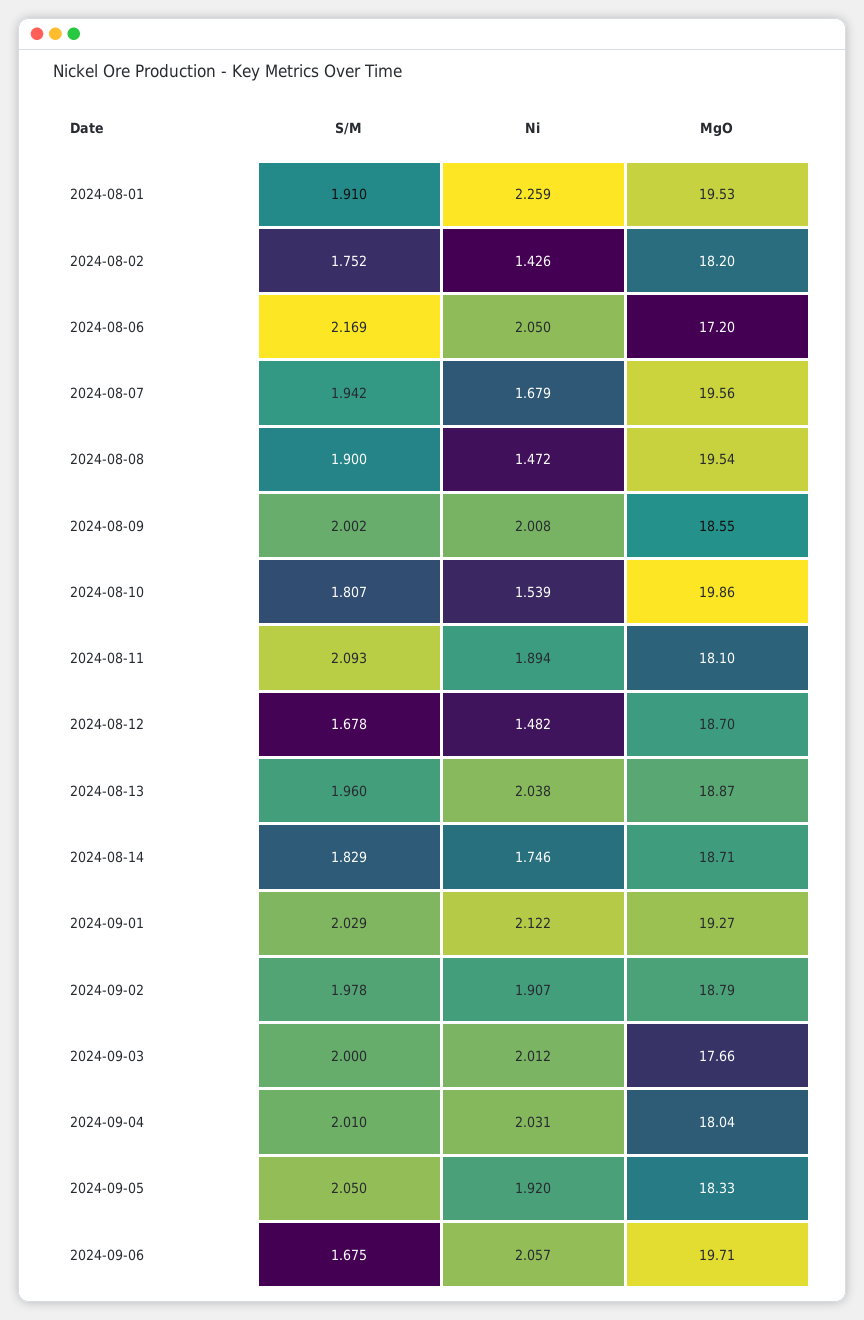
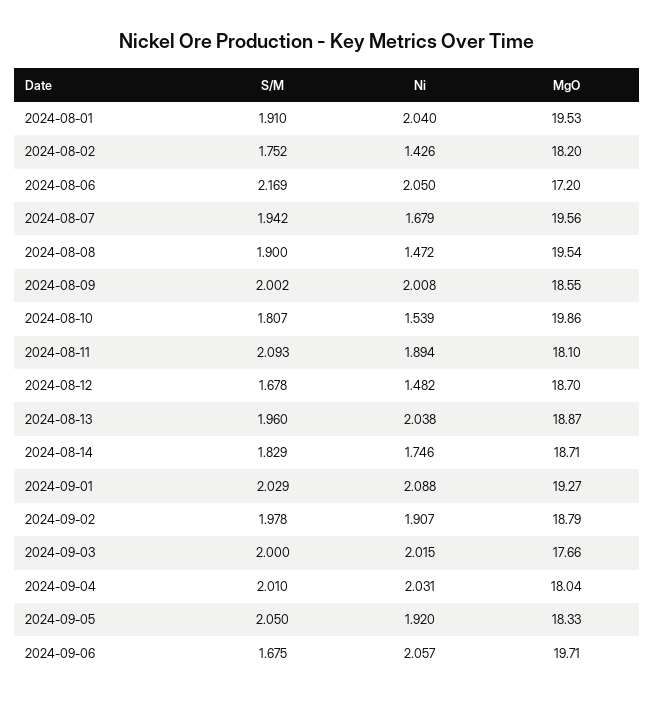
Ni, 2024-08-01: 2.259 -> 2.04
Ni, 2024-09-01: 2.122 -> 2.088
Ni, 2024-09-03: 2.012 -> 2.015

